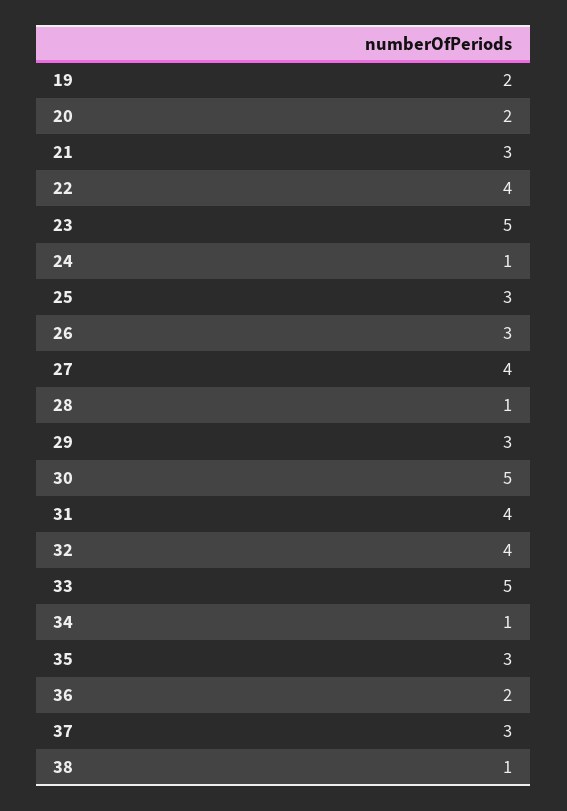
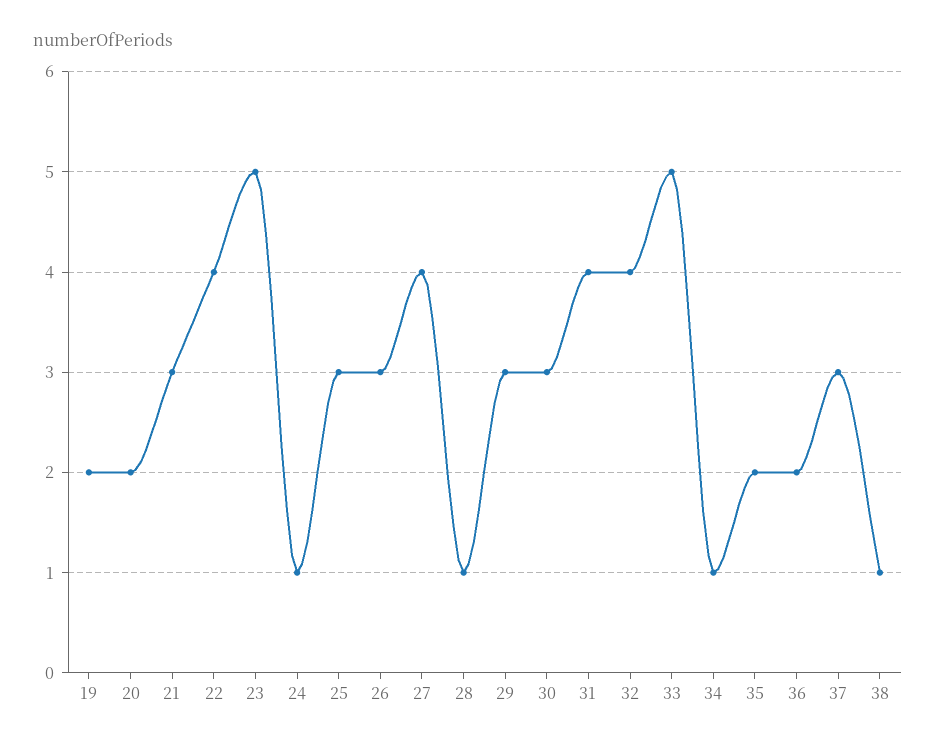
30: 5 -> 3
35: 3 -> 2

